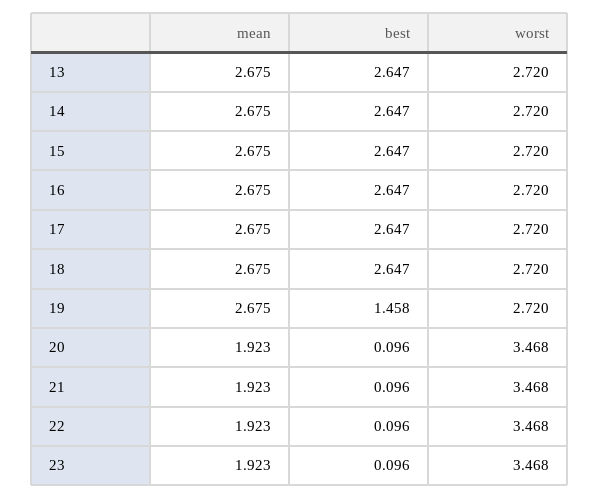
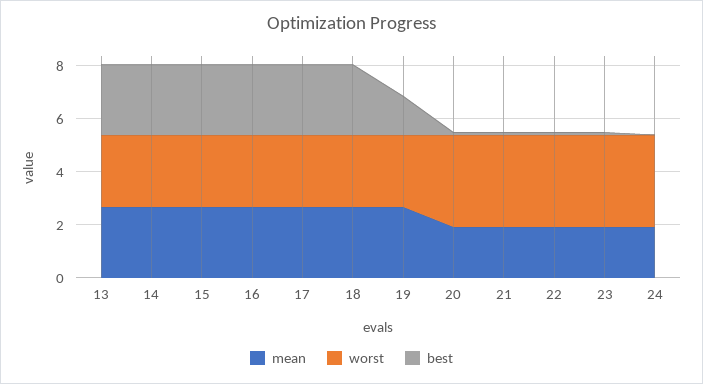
mean, 24: none -> 2
worst, 24: none -> 3.5
best, 24: none -> 0

